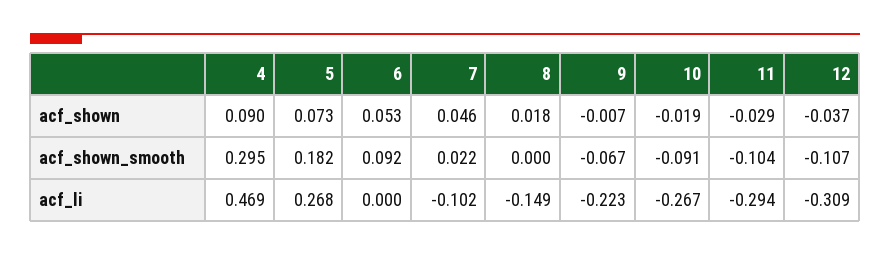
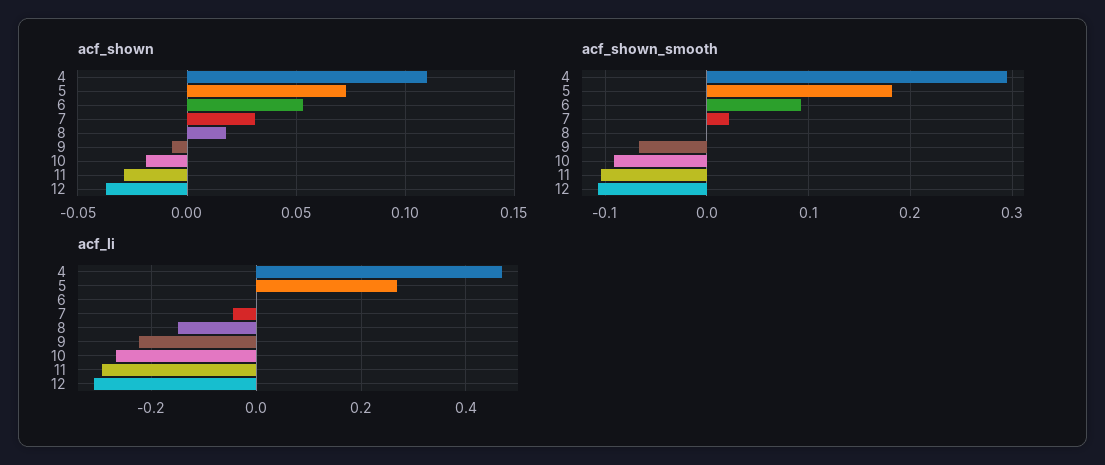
acf_shown, 4: 0.09 -> 0.11
acf_shown, 7: 0.046 -> 0.03
acf_li, 7: -0.102 -> -0.04

